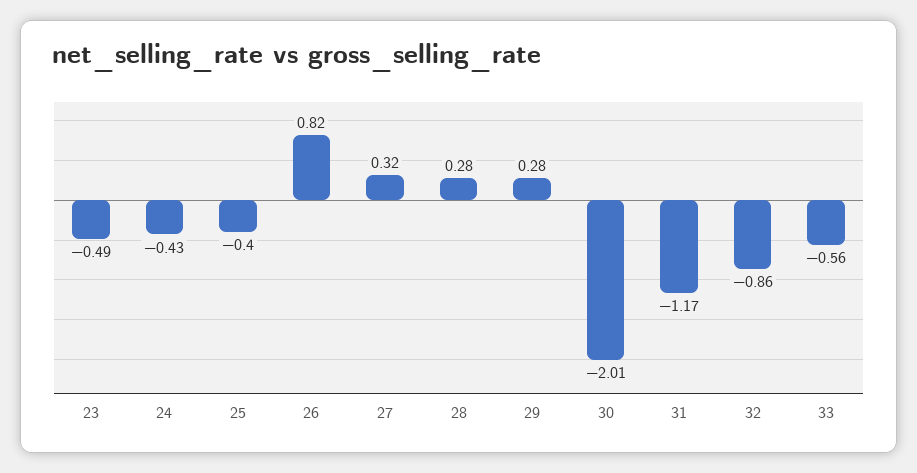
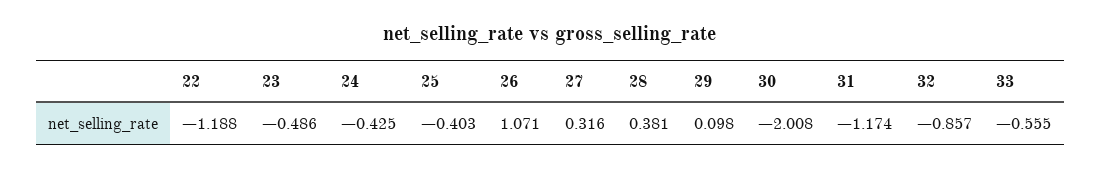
26: 0.82 -> 1.071
28: 0.28 -> 0.381
29: 0.28 -> 0.098
22: none -> -1.188

